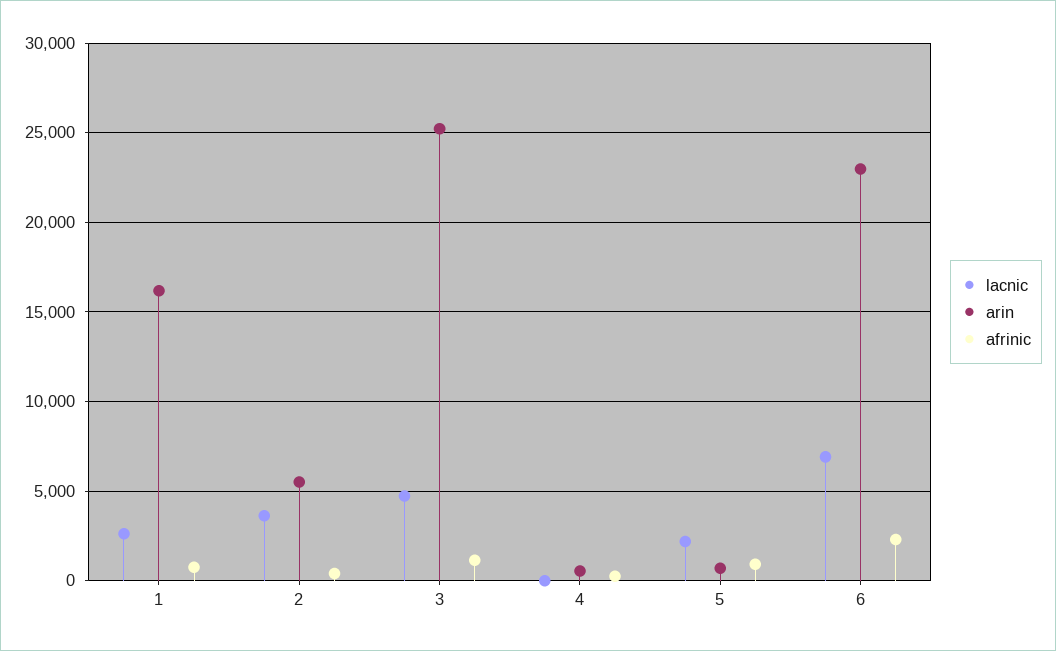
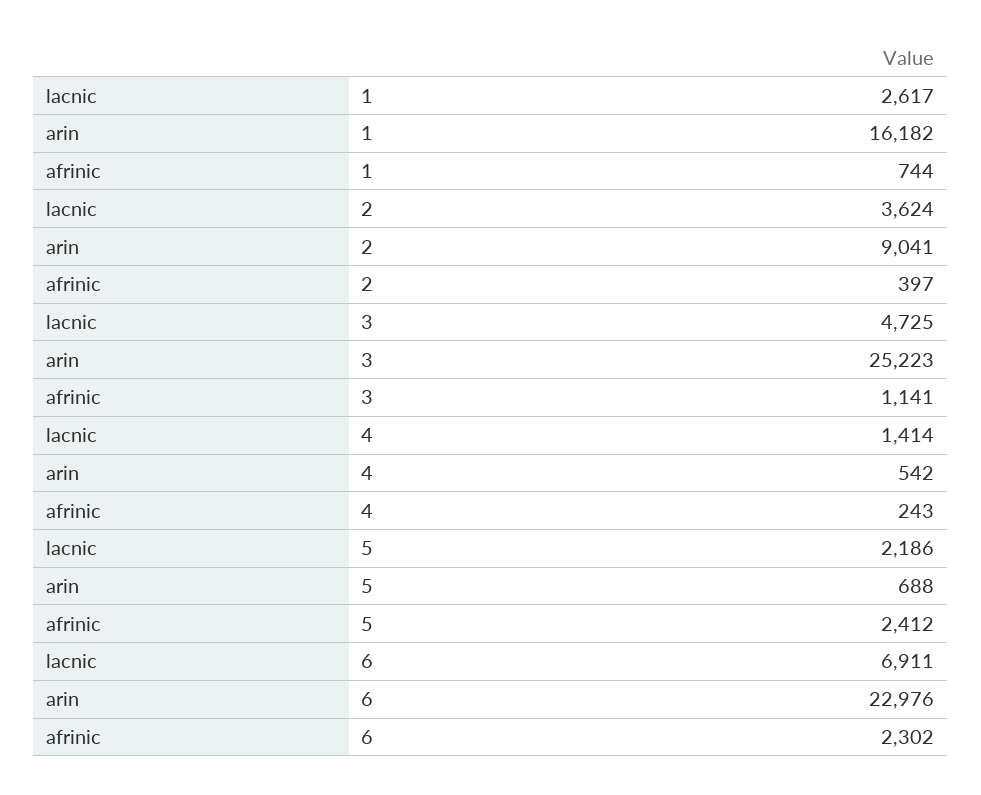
arin, 2: 5500 -> 9041
lacnic, 4: 0 -> 1414
afrinic, 5: 1000 -> 2412

